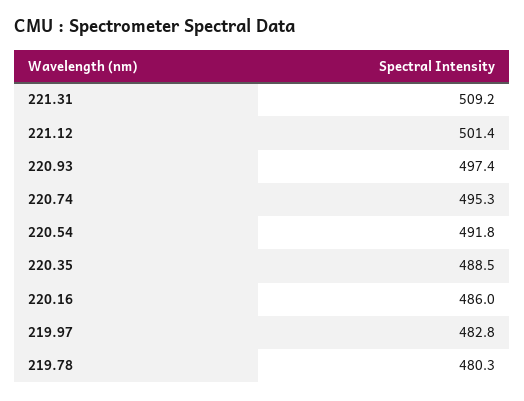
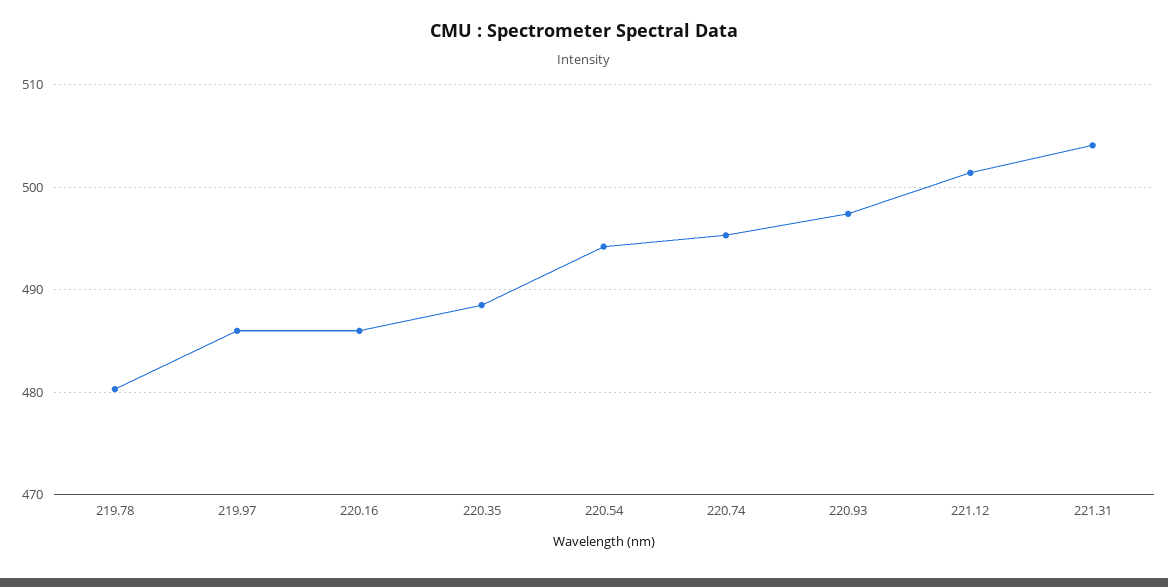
221.31: 509.2 -> 504
220.54: 491.8 -> 494
219.97: 482.8 -> 486

